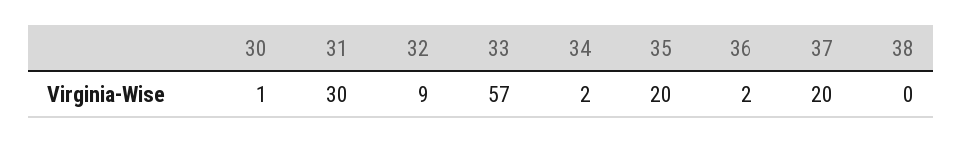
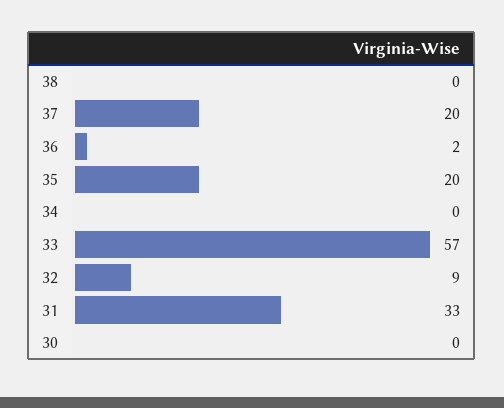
30: 1 -> 0
31: 30 -> 33
34: 2 -> 0

